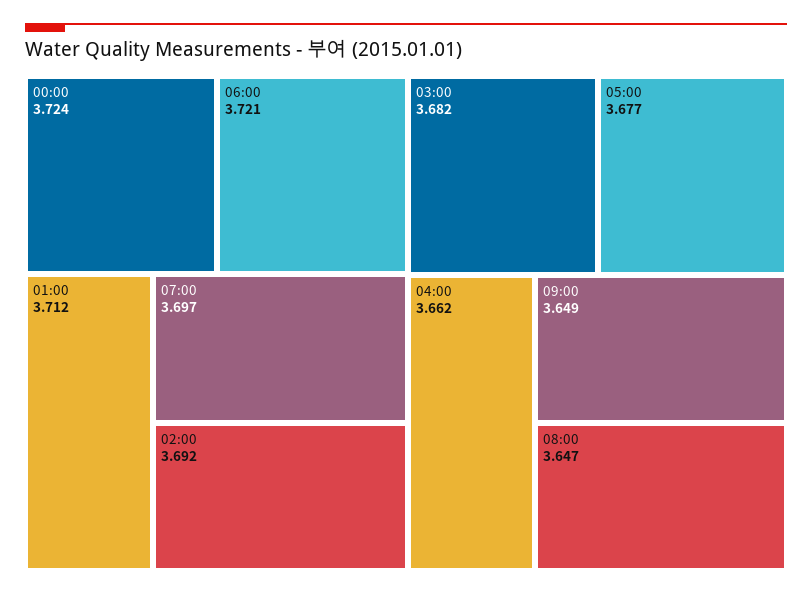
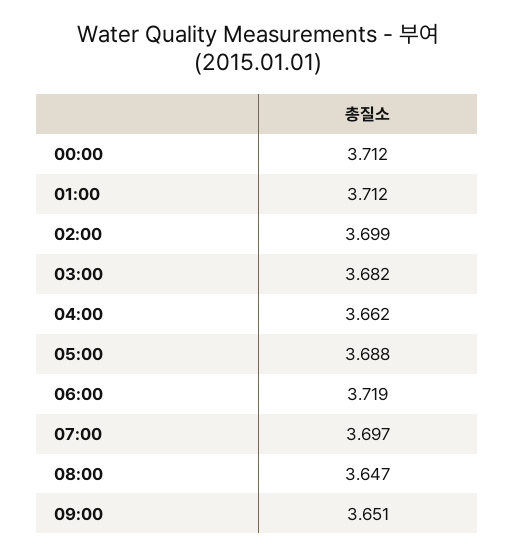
00:00: 3.724 -> 3.712
06:00: 3.721 -> 3.719
02:00: 3.692 -> 3.699
05:00: 3.677 -> 3.688
09:00: 3.649 -> 3.651

